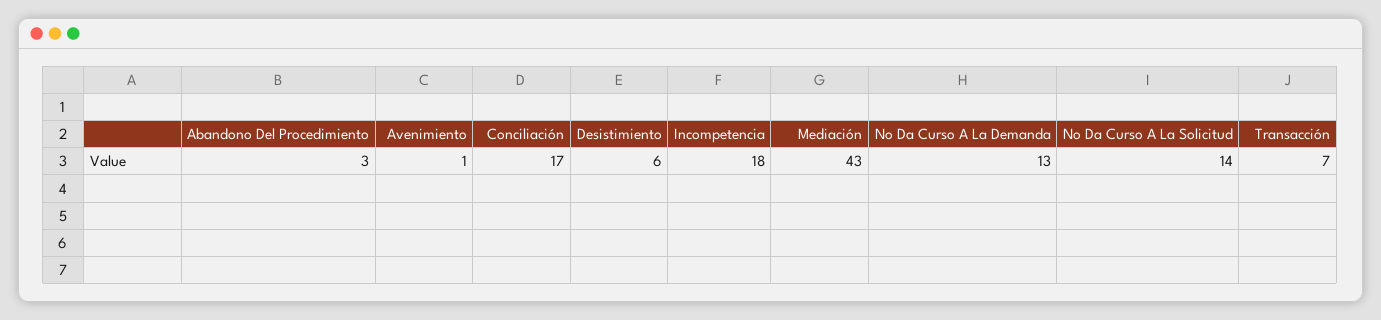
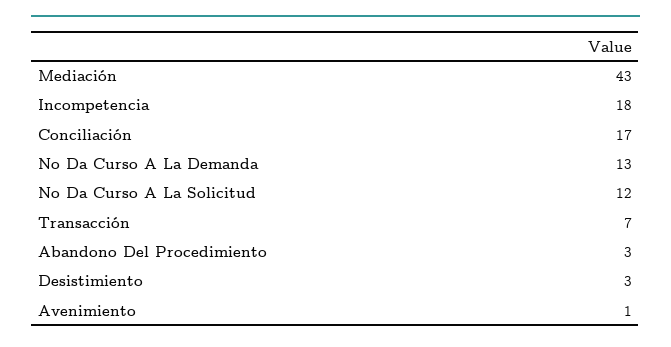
Desistimiento: 6 -> 3
No Da Curso A La Solicitud: 14 -> 12

